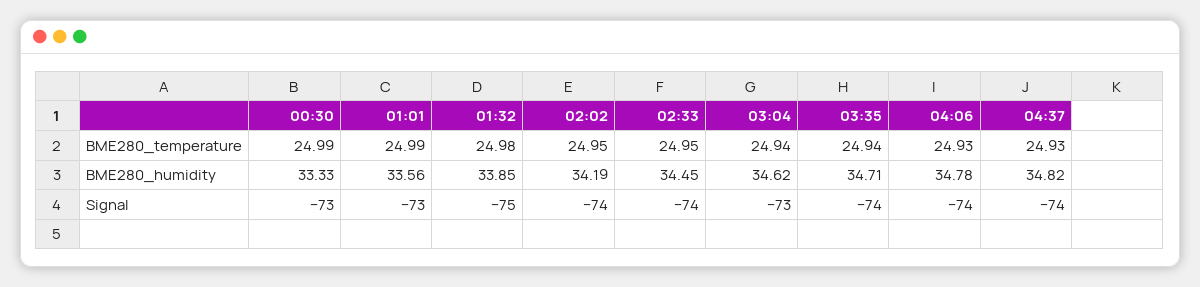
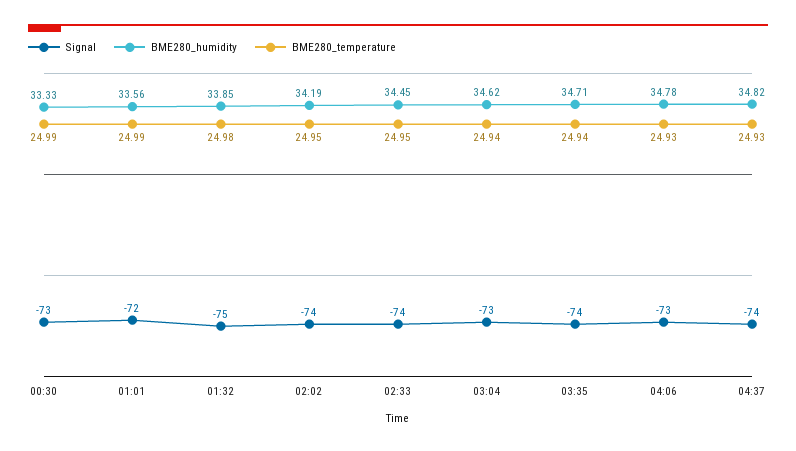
Signal, 01:01: -73 -> -72
Signal, 04:06: -74 -> -73

